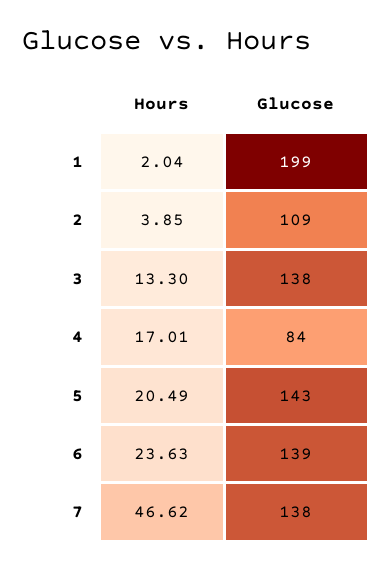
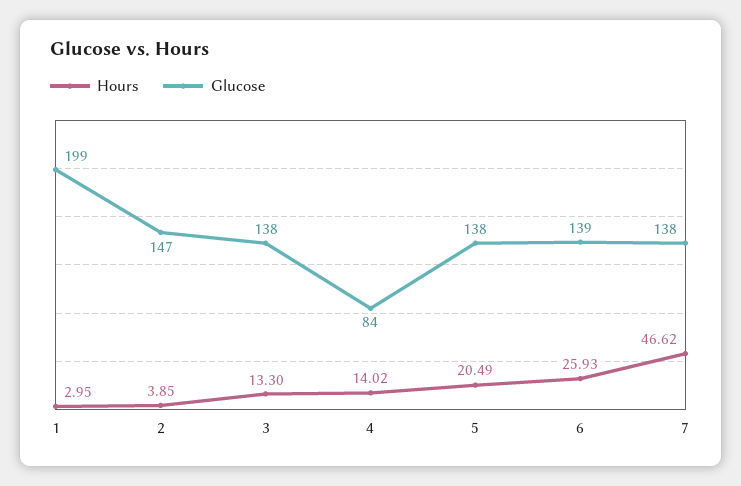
Hours, 1: 2.04 -> 2.95
Glucose, 2: 109 -> 147
Hours, 4: 17.01 -> 14.02
Glucose, 5: 143 -> 138
Hours, 6: 23.63 -> 25.93

